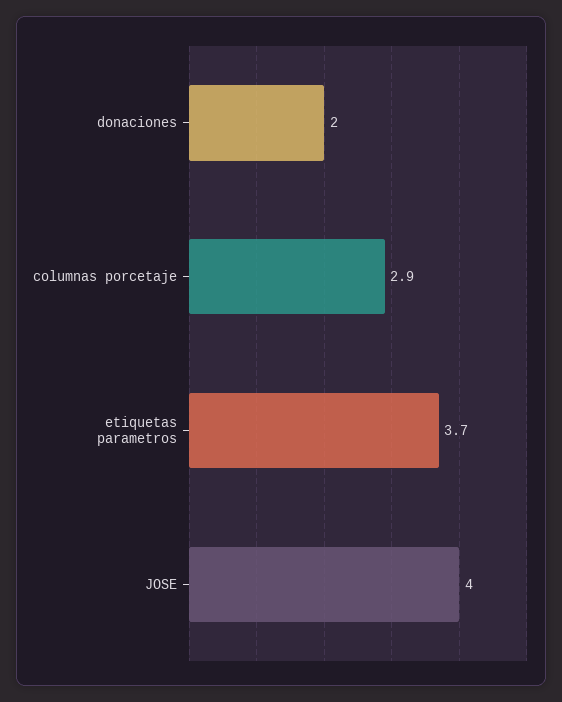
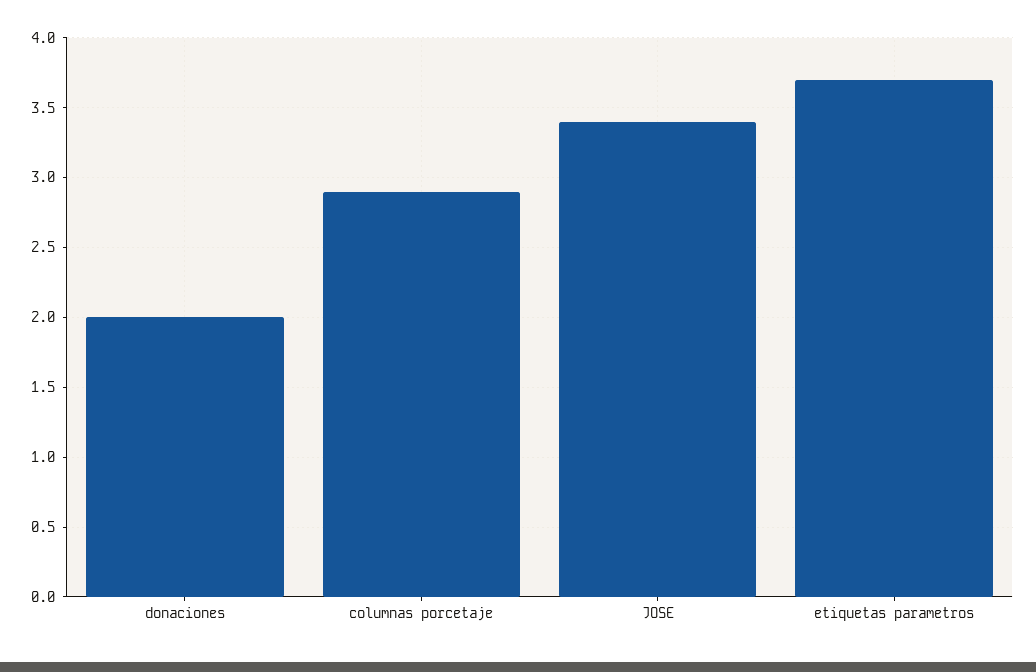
JOSE: 4 -> 3.4

